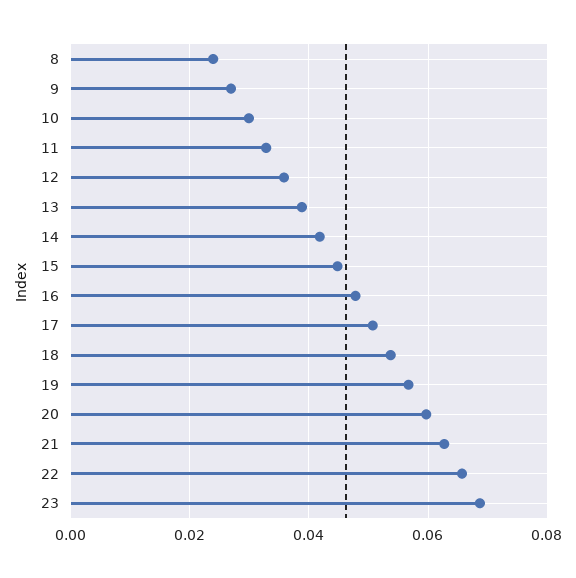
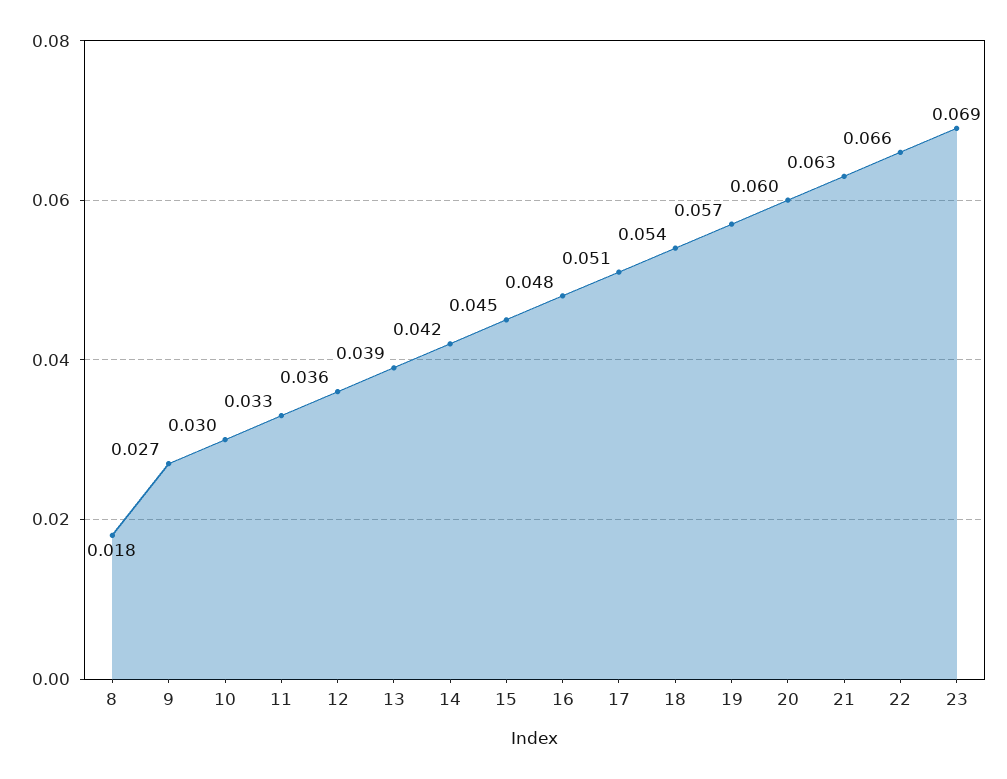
8: 0.024 -> 0.018

